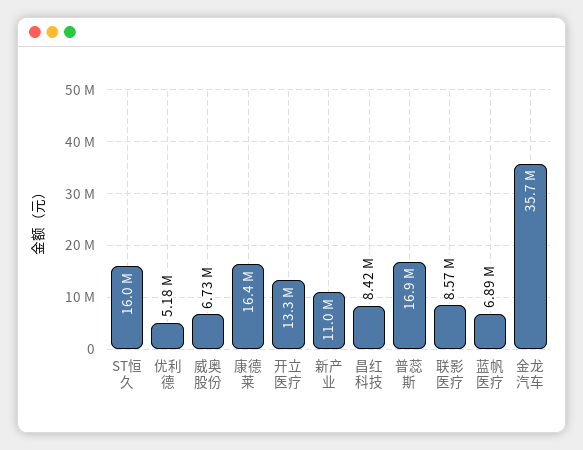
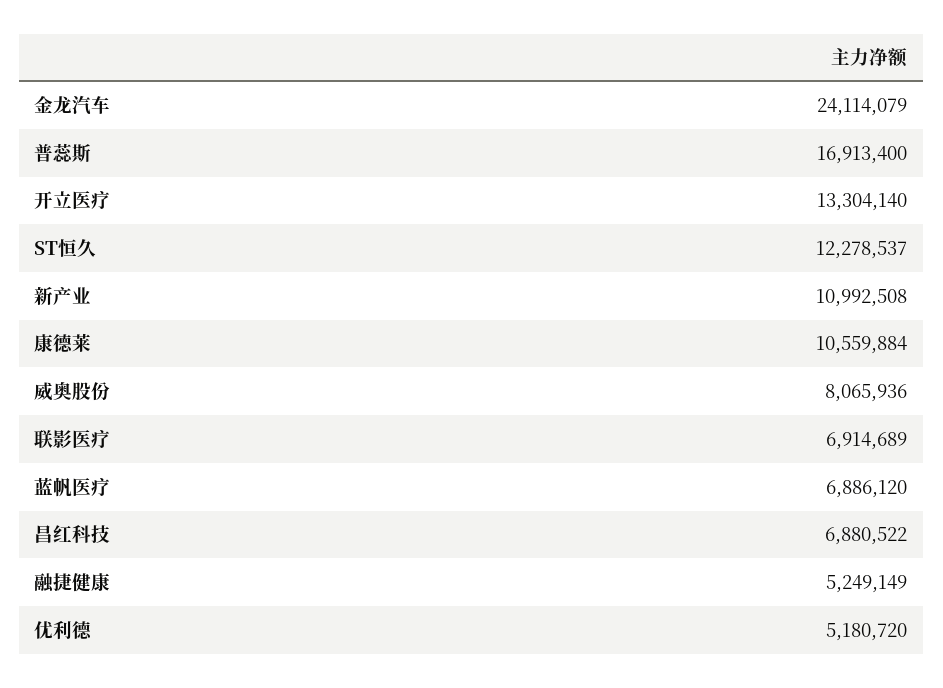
ST恒久: 16000000 -> 12278537
威奥股份: 6730000 -> 8065936
康德莱: 16400000 -> 10559884
昌红科技: 8420000 -> 6880522
联影医疗: 8570000 -> 6914689
金龙汽车: 35700000 -> 24114079
融捷健康: none -> 5249149

